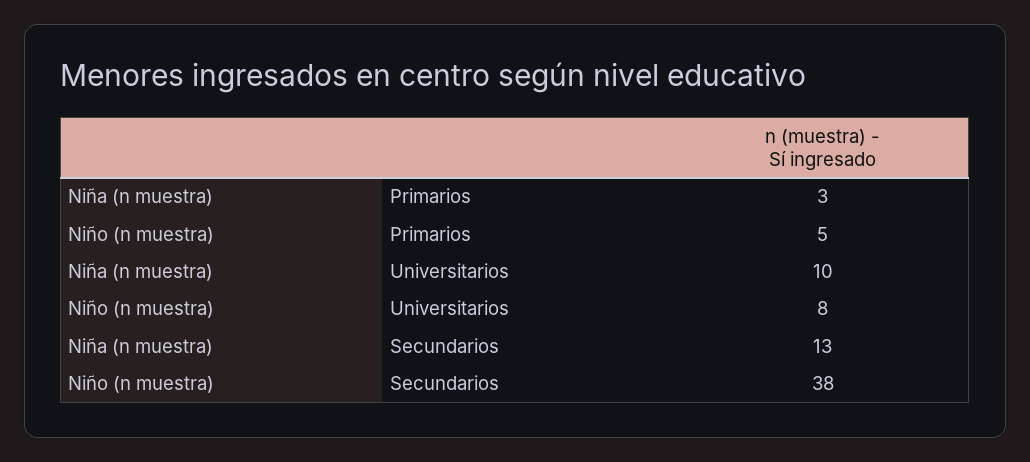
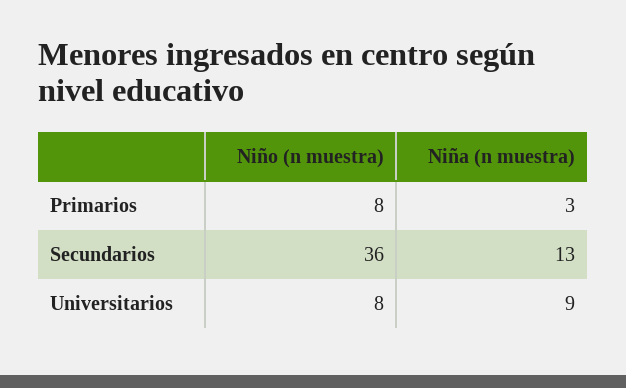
Niño (n muestra), Primarios: 5 -> 8
Niña (n muestra), Universitarios: 10 -> 9
Niño (n muestra), Secundarios: 38 -> 36

